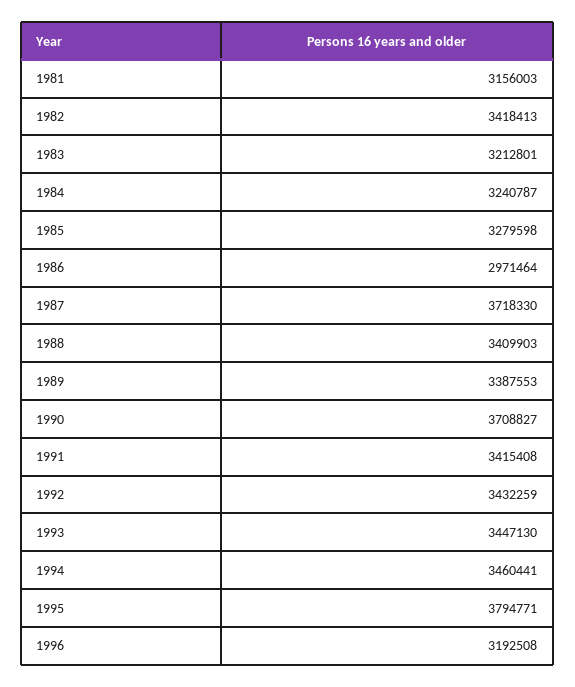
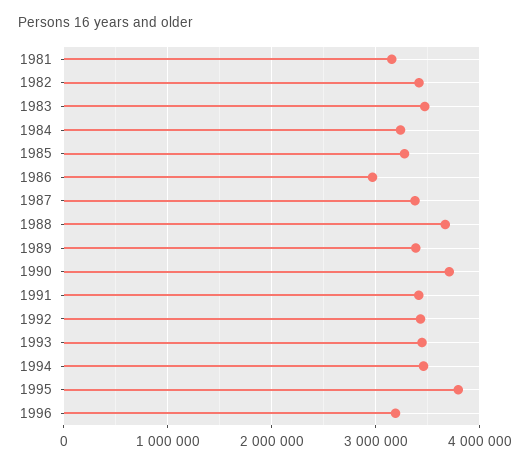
1983: 3212801 -> 3500000
1987: 3718330 -> 3400000
1988: 3409903 -> 3700000

